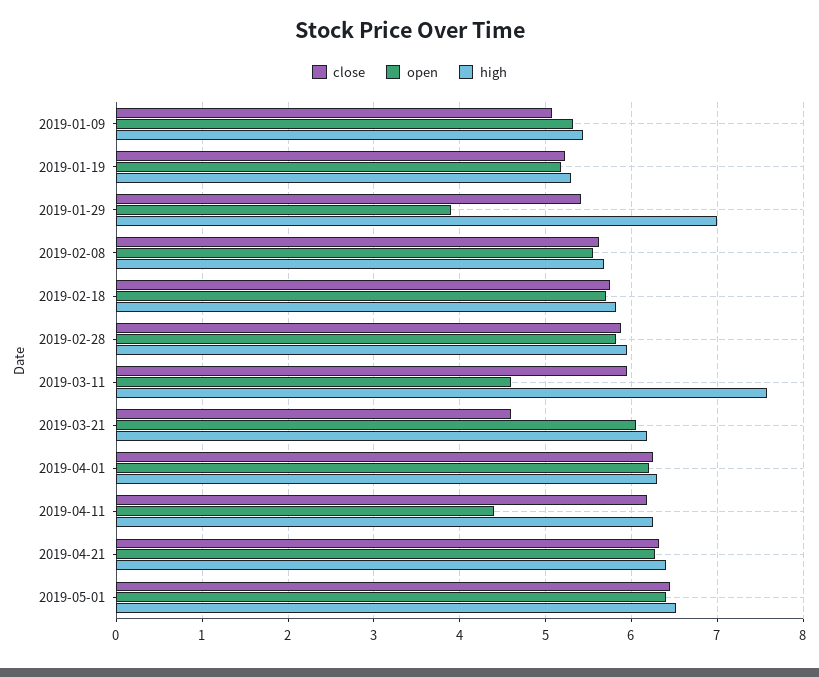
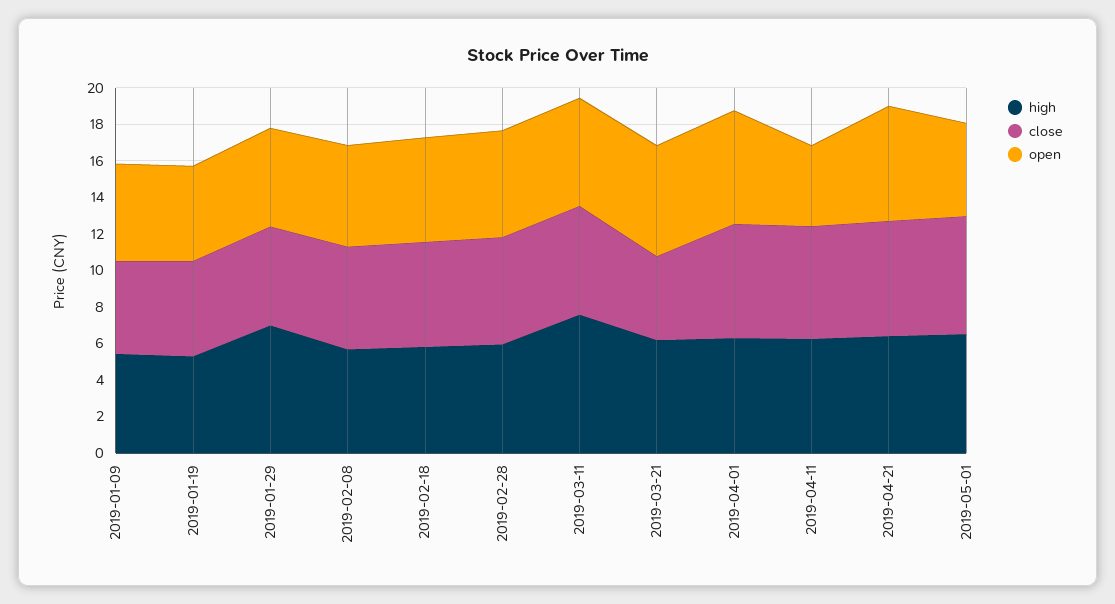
open, 2019-01-29: 3.9 -> 5.5
open, 2019-03-11: 4.6 -> 6
open, 2019-05-01: 6.4 -> 5

